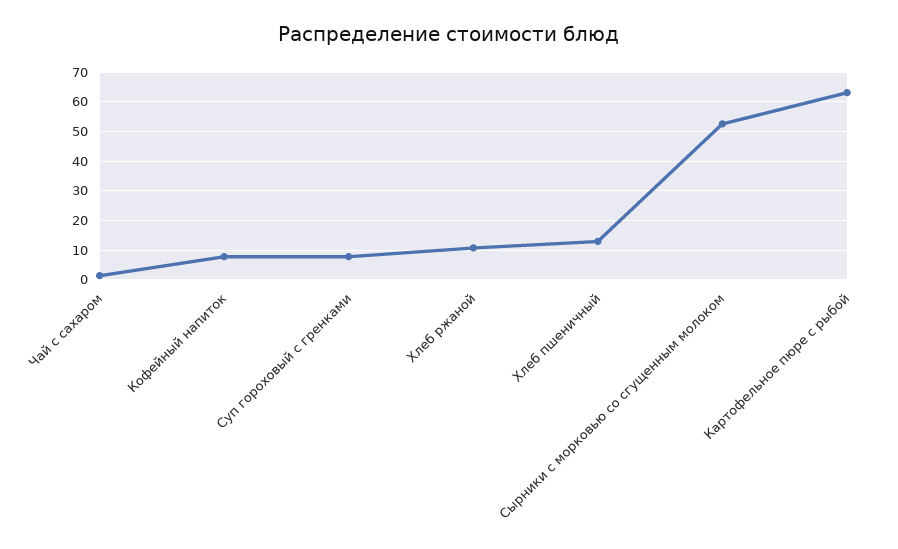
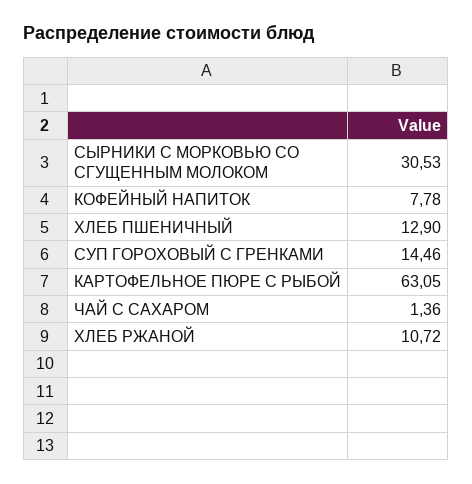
Суп гороховый с гренками: 7.5 -> 14.46
Сырники с морковью со сгущенным молоком: 52.5 -> 30.53

